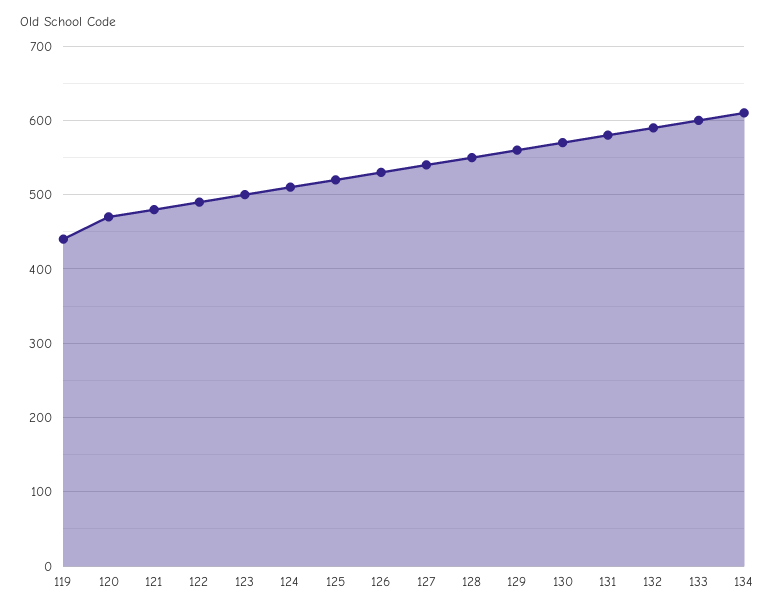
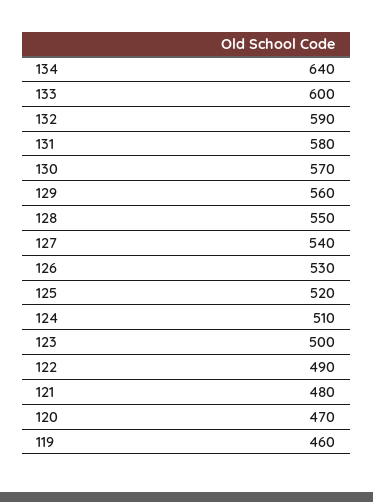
119: 440 -> 460
134: 610 -> 640

